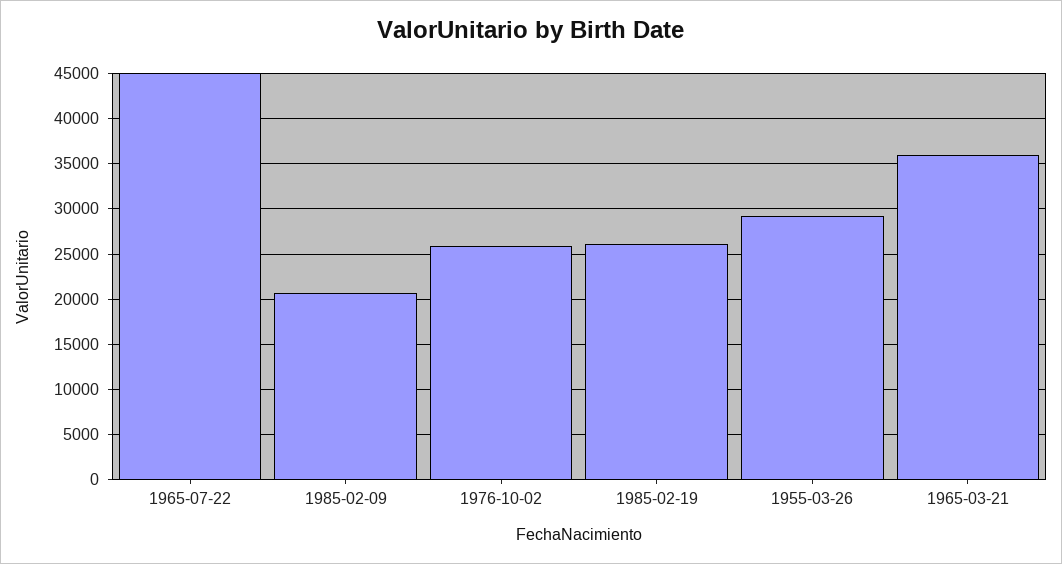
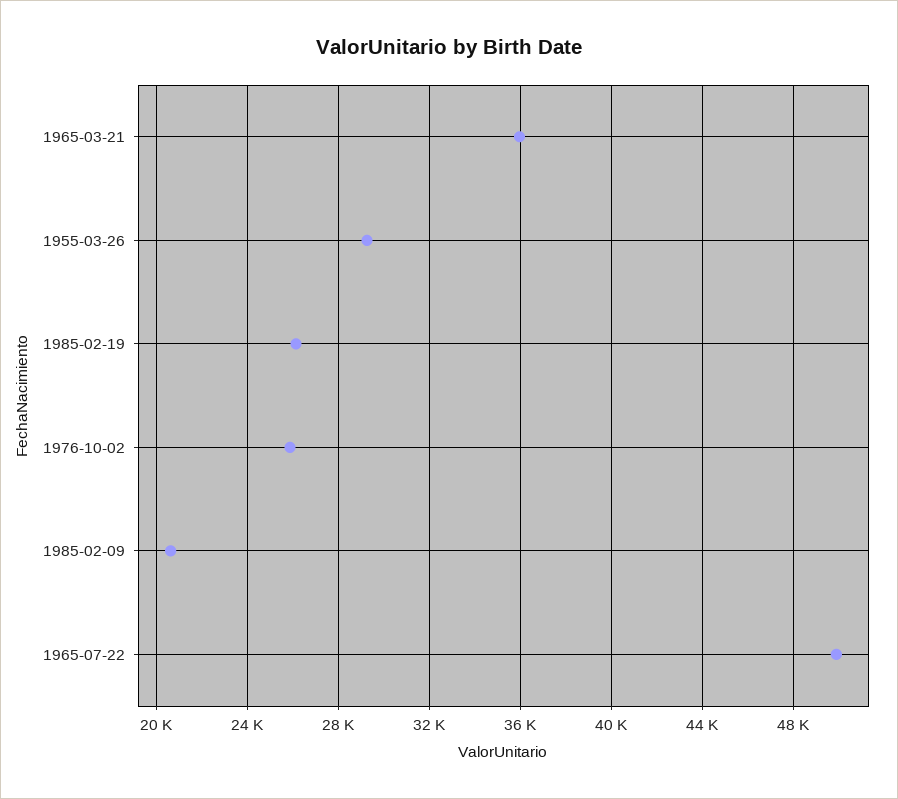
1965-07-22: 45000 -> 50000

